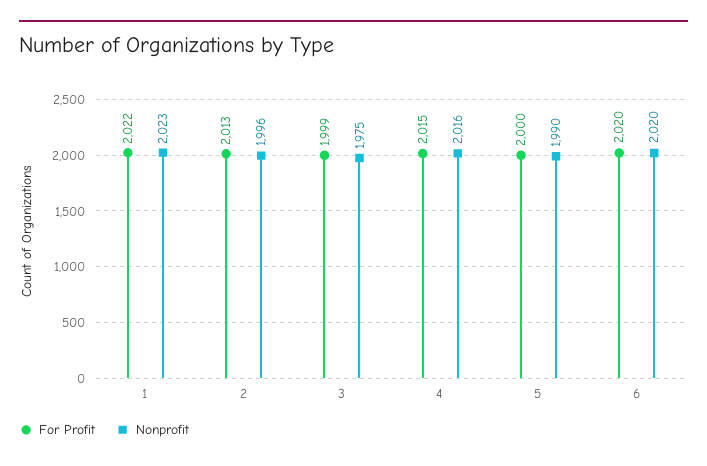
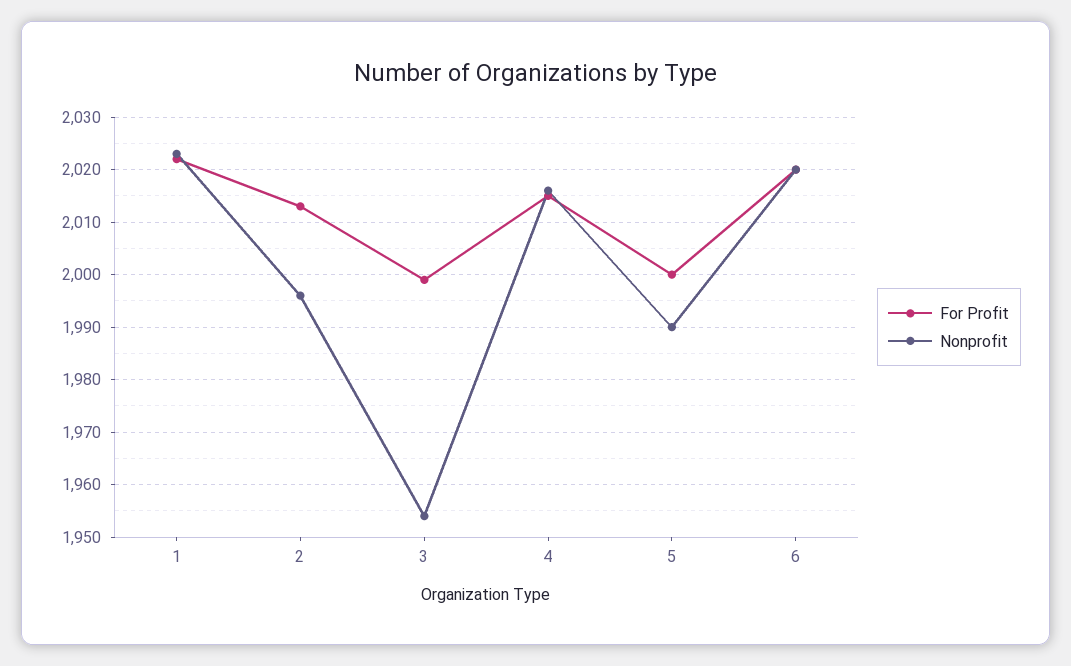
Nonprofit, 3: 1975 -> 1955

